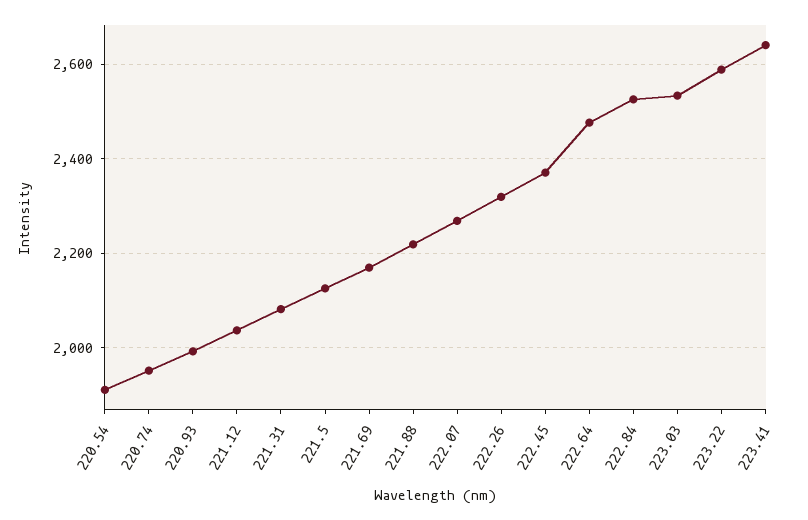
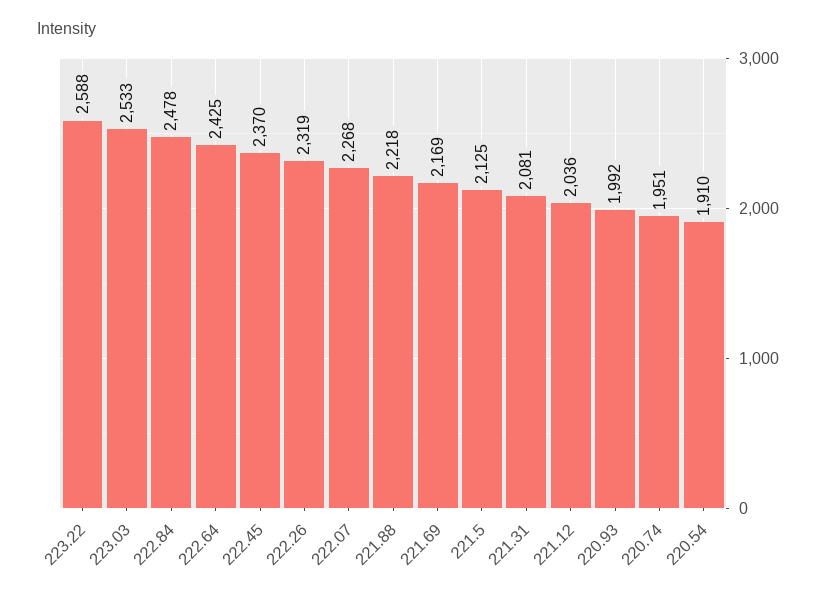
222.64: 2480 -> 2425
222.84: 2520 -> 2478
223.41: 2640 -> none

